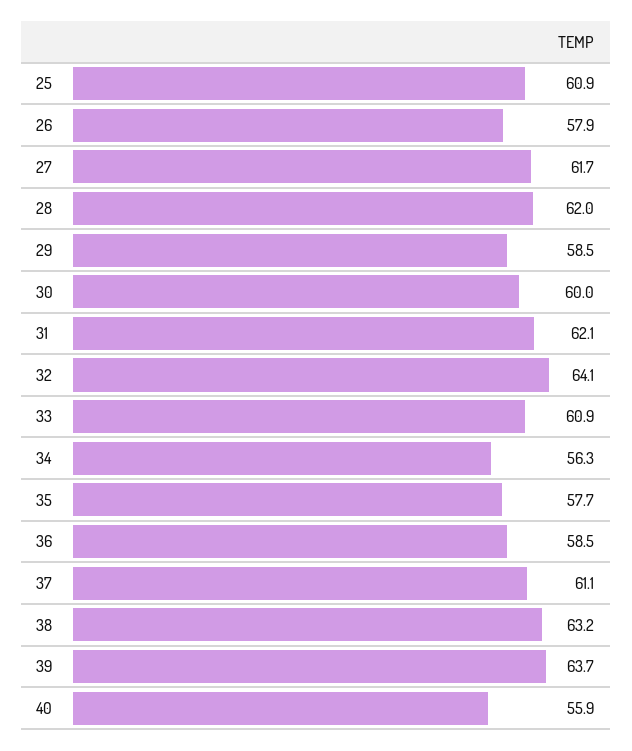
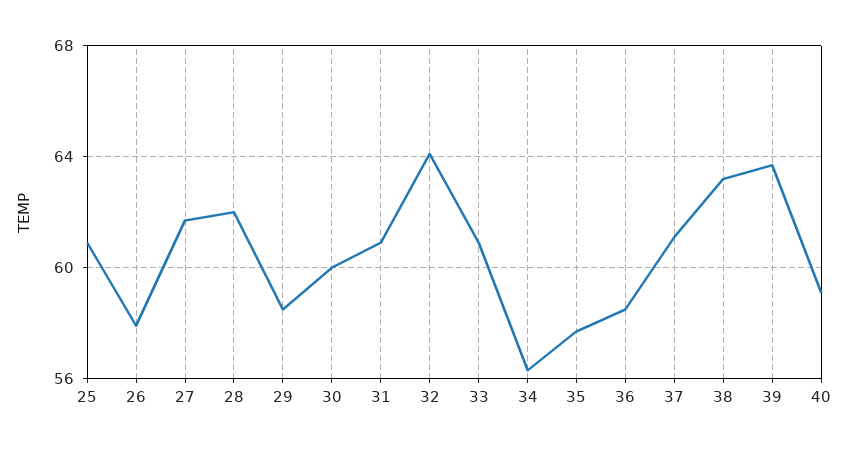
31: 62.1 -> 61
40: 55.9 -> 59

